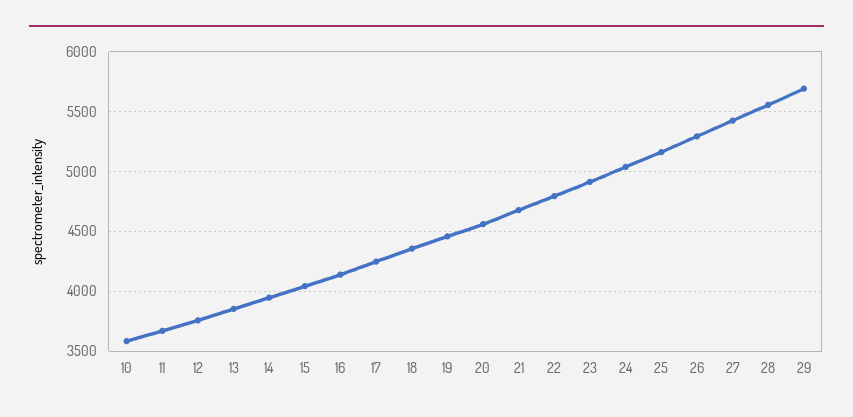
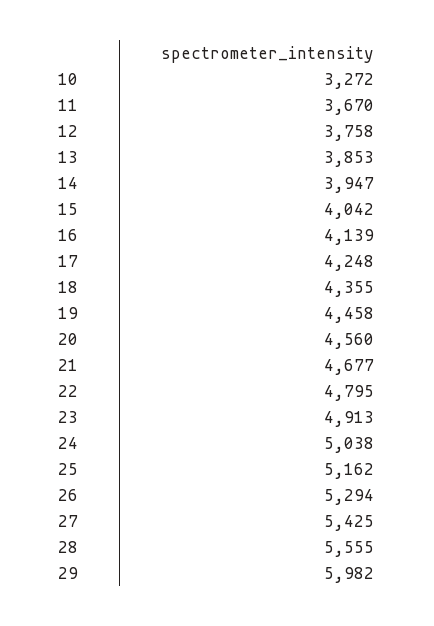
10: 3600 -> 3272
29: 5700 -> 5982

